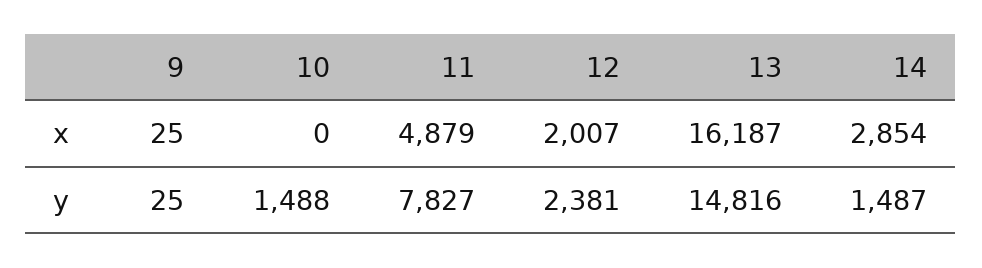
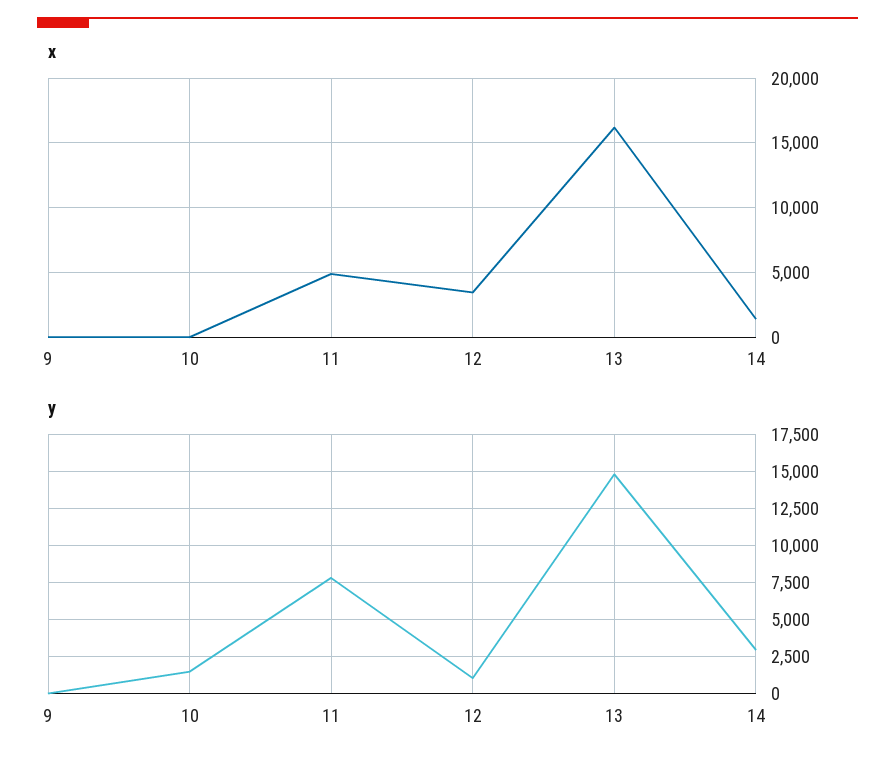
x, 12: 2007 -> 3500
x, 14: 2854 -> 1500
y, 12: 2381 -> 1000
y, 14: 1487 -> 3000

